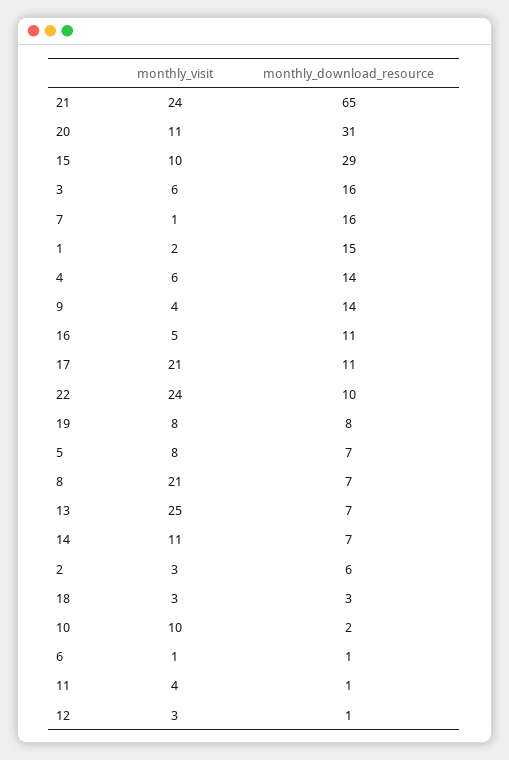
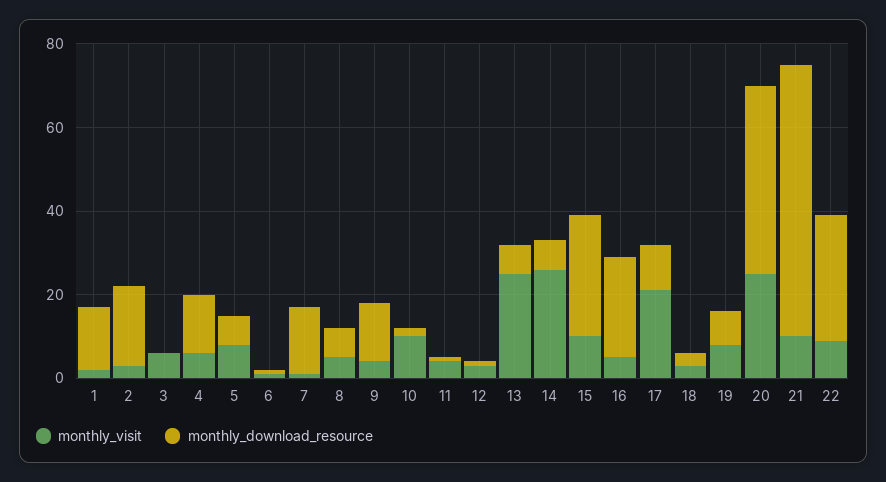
monthly_visit, 21: 24 -> 10
monthly_visit, 20: 11 -> 25
monthly_download_resource, 20: 31 -> 45
monthly_download_resource, 3: 16 -> 0
monthly_download_resource, 16: 11 -> 25
monthly_visit, 22: 24 -> 10
monthly_download_resource, 22: 10 -> 30
monthly_visit, 8: 21 -> 5
monthly_visit, 14: 11 -> 25
monthly_download_resource, 2: 6 -> 20

